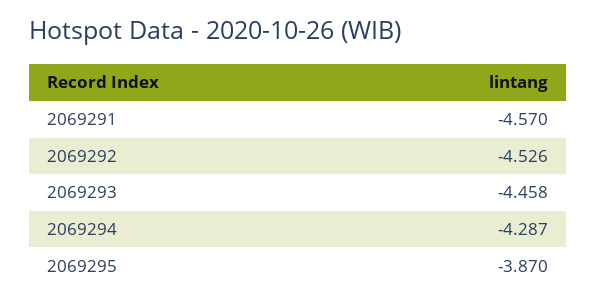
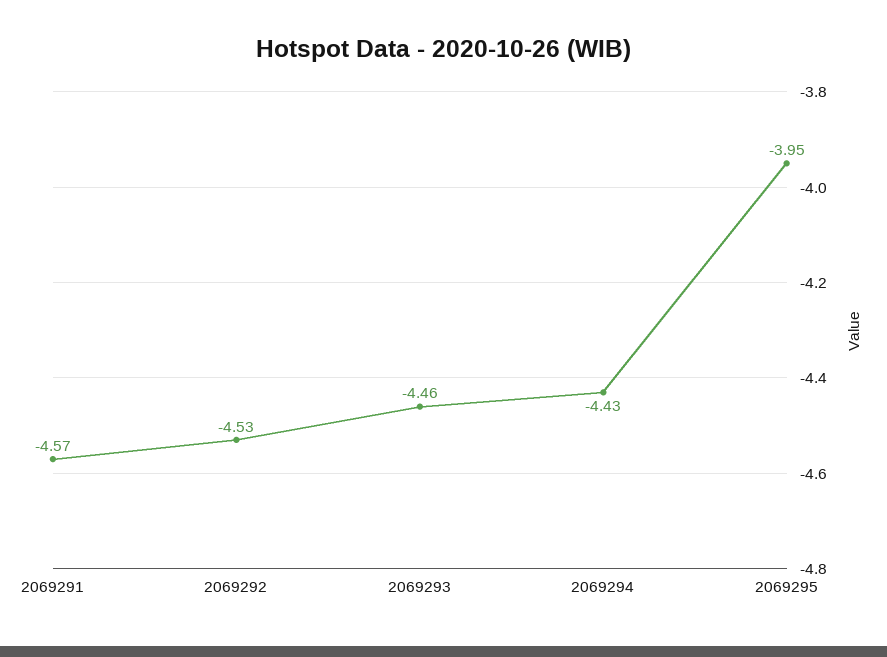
2069294: -4.287 -> -4.43
2069295: -3.87 -> -3.95

